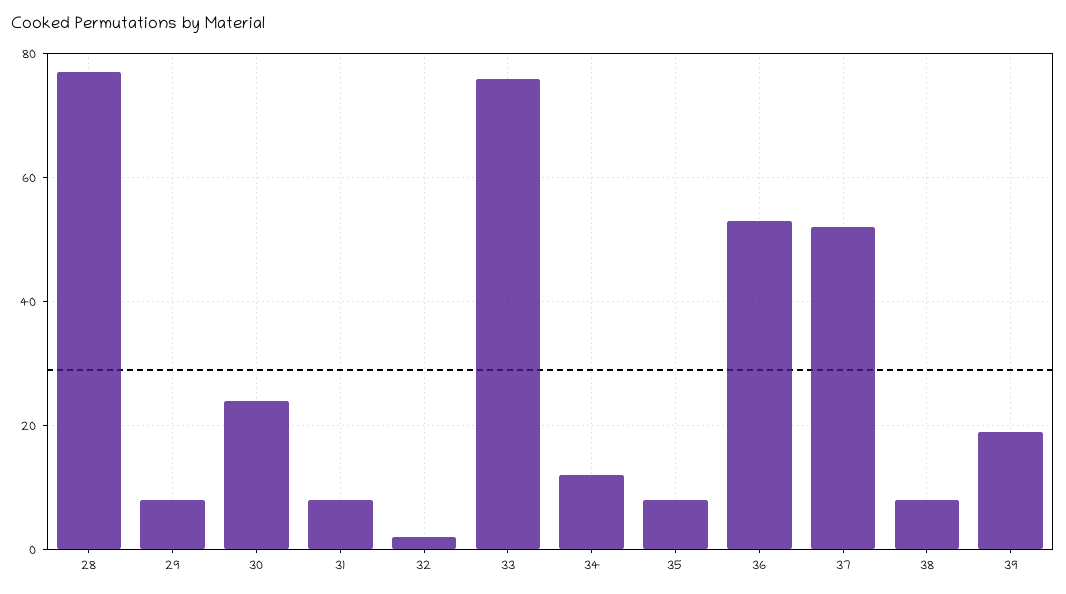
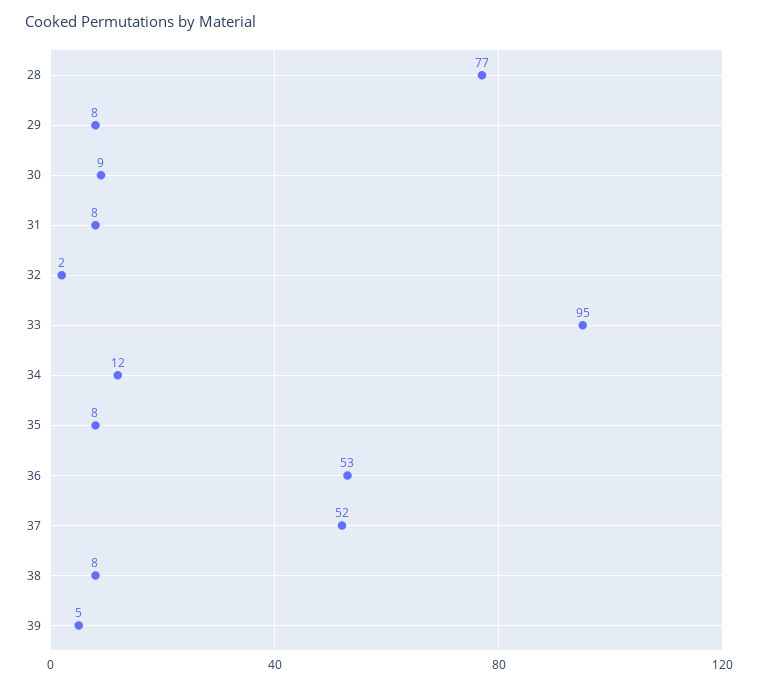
30: 25 -> 9
33: 75 -> 95
39: 20 -> 5

